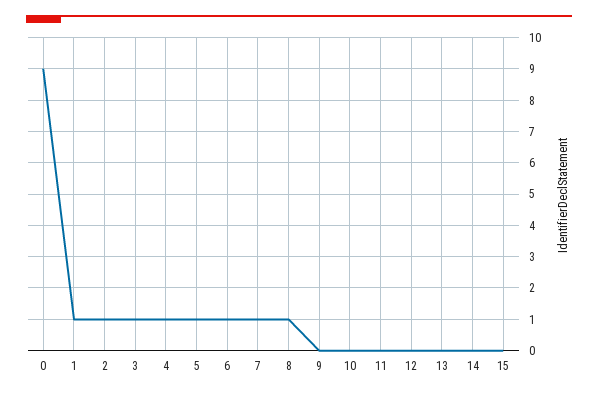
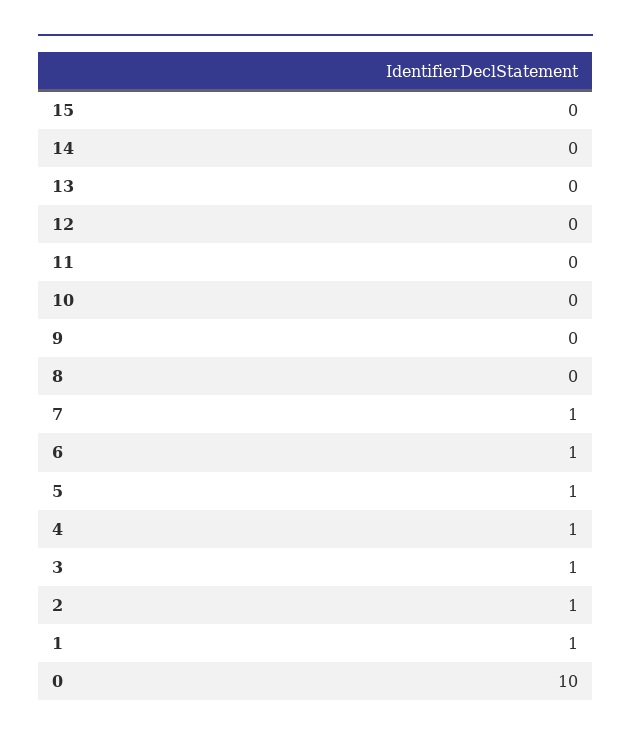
0: 9 -> 10
8: 1 -> 0

